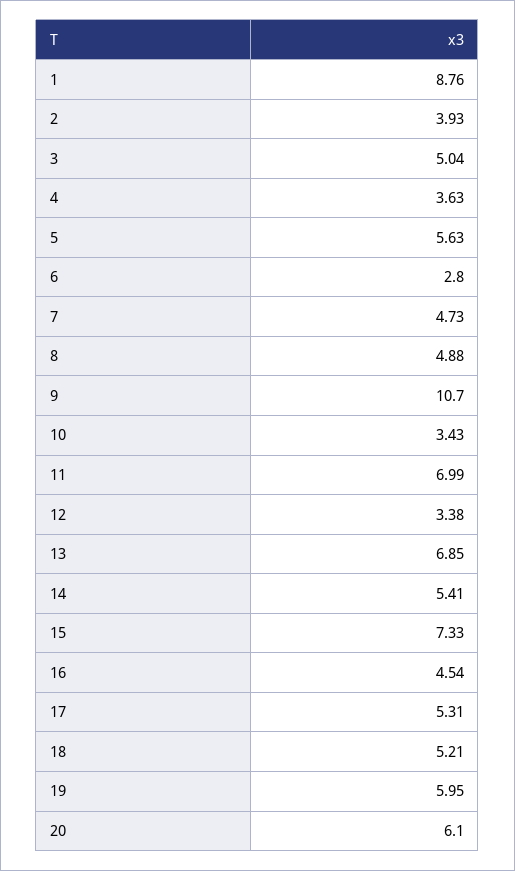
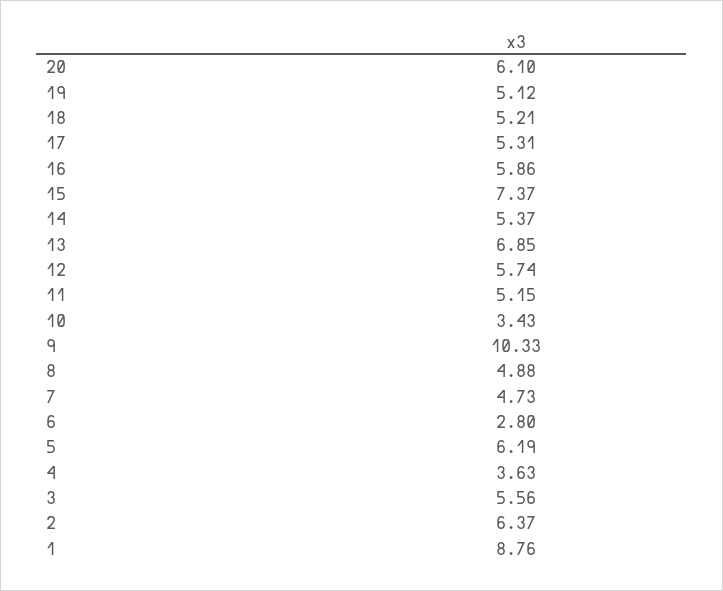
2: 3.93 -> 6.37
3: 5.04 -> 5.56
5: 5.63 -> 6.19
9: 10.7 -> 10.33
11: 6.99 -> 5.15
12: 3.38 -> 5.74
14: 5.41 -> 5.37
15: 7.33 -> 7.37
16: 4.54 -> 5.86
19: 5.95 -> 5.12

